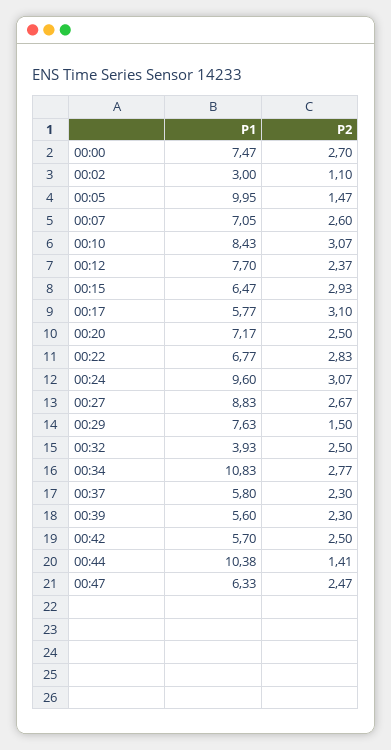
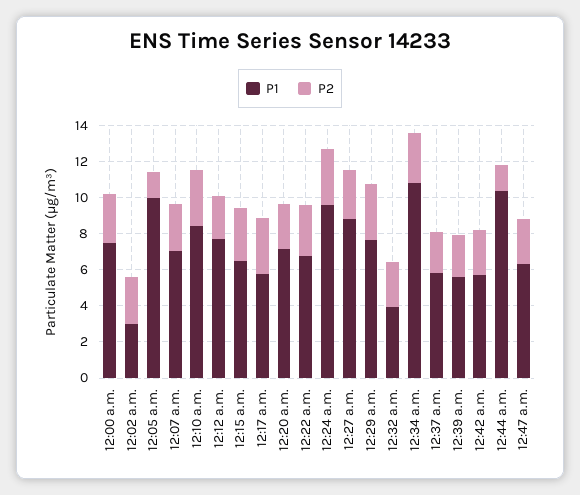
P2, 00:02: 1.1 -> 2.5
P2, 00:29: 1.5 -> 3

